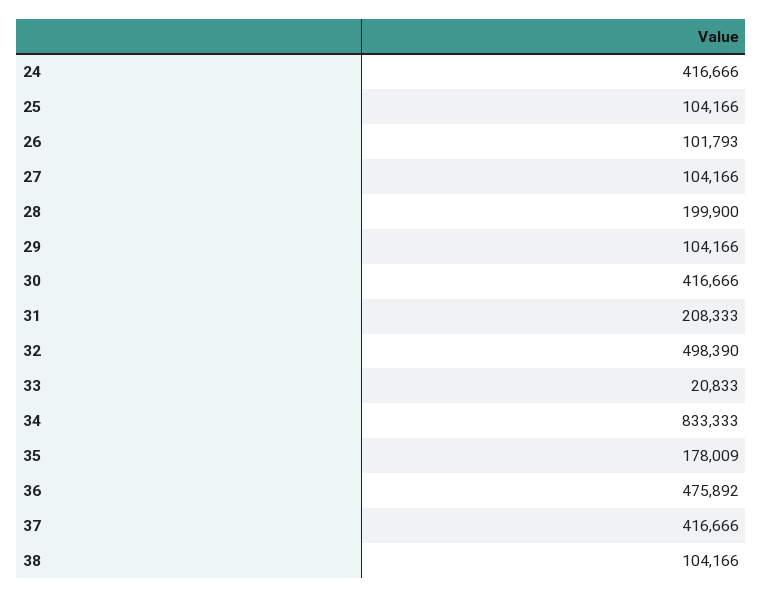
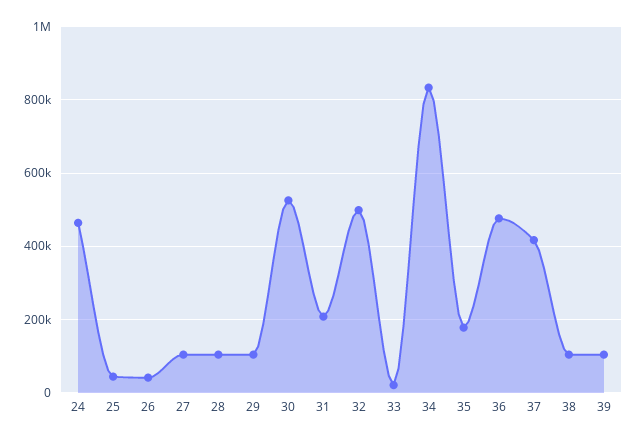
24: 416666 -> 460000
25: 104166 -> 40000
26: 101793 -> 40000
28: 199900 -> 100000
30: 416666 -> 520000
39: none -> 100000

